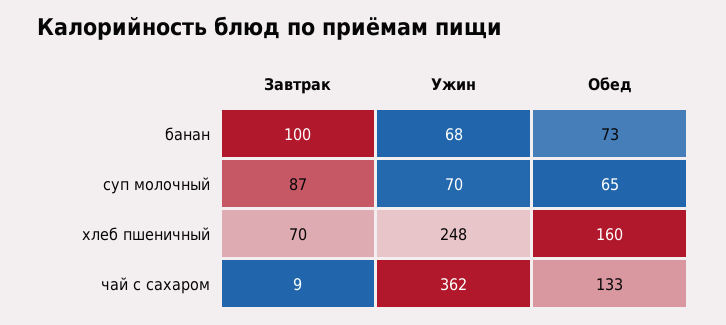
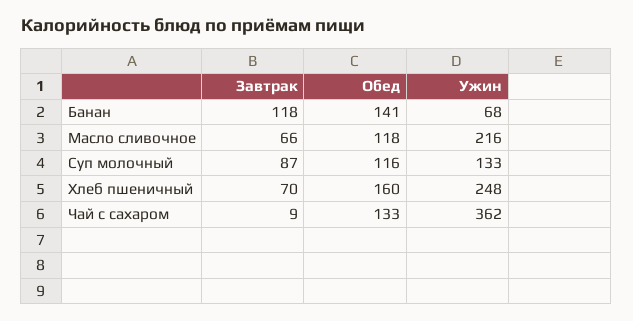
Завтрак, банан: 100 -> 118
Обед, банан: 73 -> 141
Ужин, суп молочный: 70 -> 133
Обед, суп молочный: 65 -> 116
Завтрак, Масло сливочное: none -> 66
Обед, Масло сливочное: none -> 118
Ужин, Масло сливочное: none -> 216

